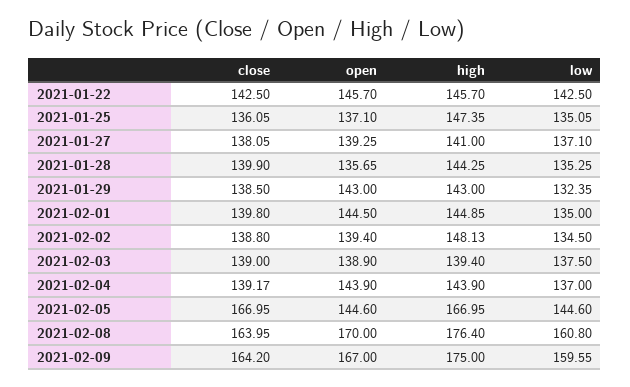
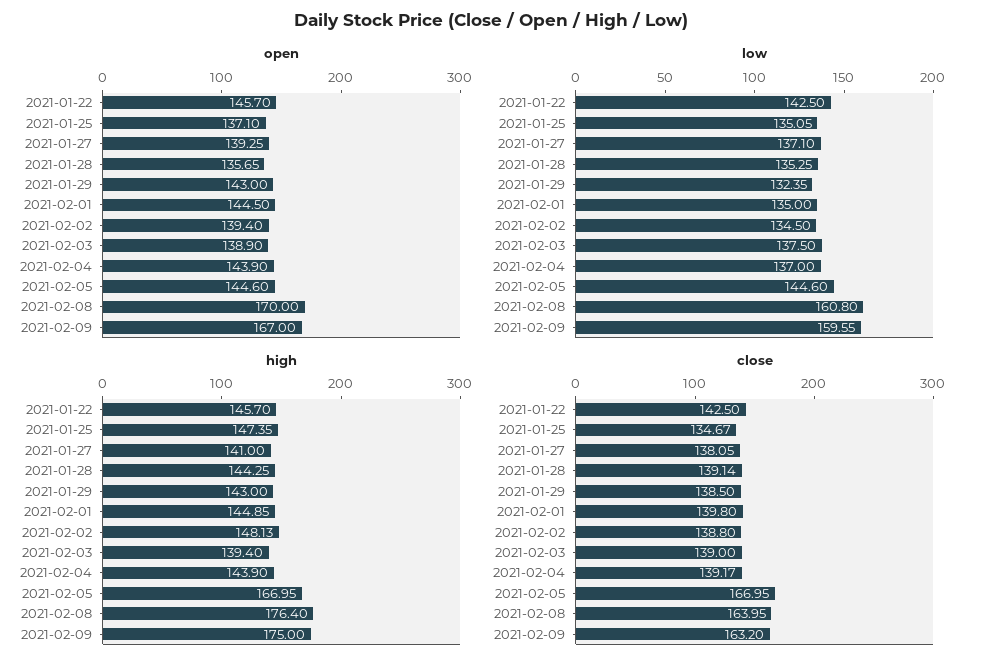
close, 2021-01-25: 136.05 -> 134.67
close, 2021-01-28: 139.9 -> 139.14
close, 2021-02-09: 164.2 -> 163.2

